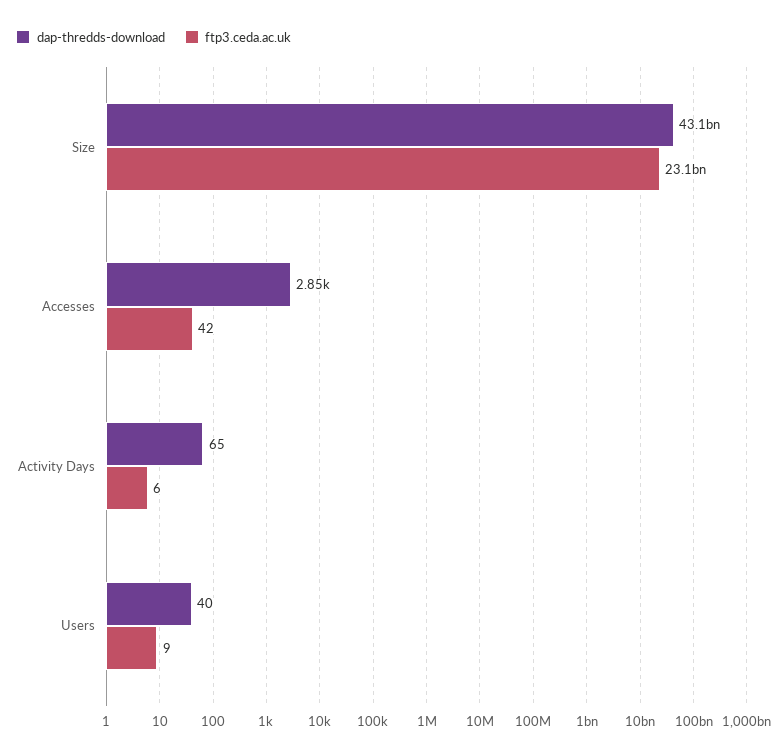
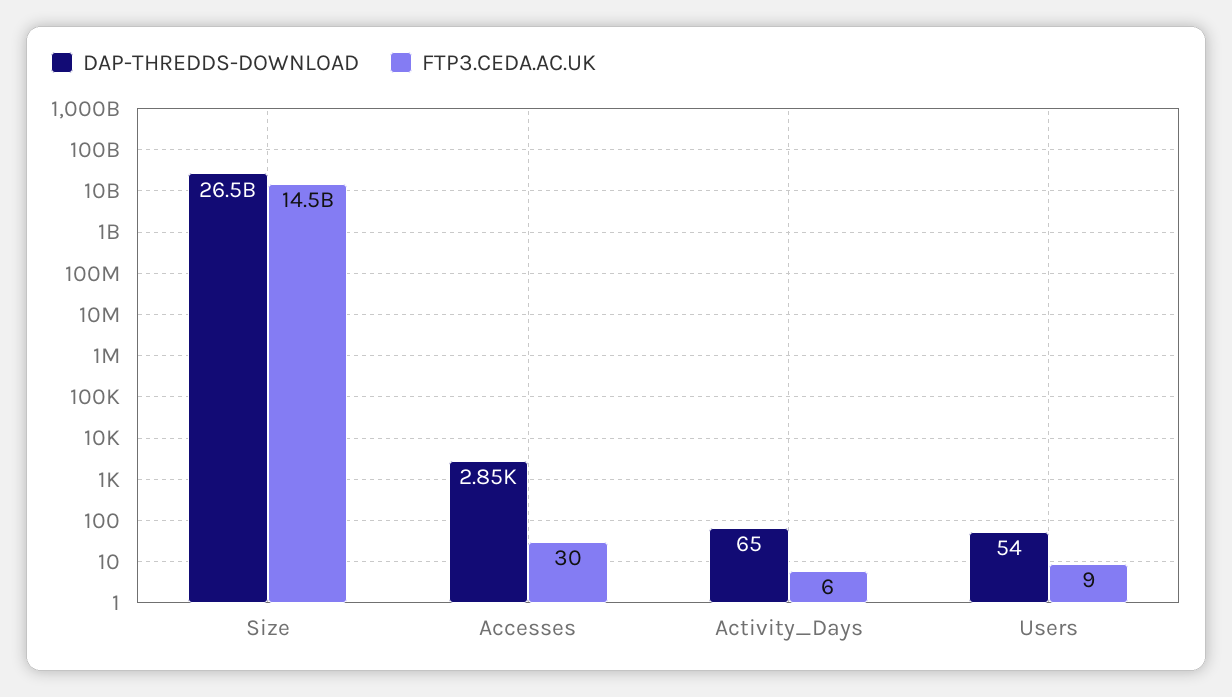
dap-thredds-download, Size: 43100000000 -> 26500000000
ftp3.ceda.ac.uk, Size: 23100000000 -> 14500000000
ftp3.ceda.ac.uk, Accesses: 42 -> 30
dap-thredds-download, Users: 40 -> 54

